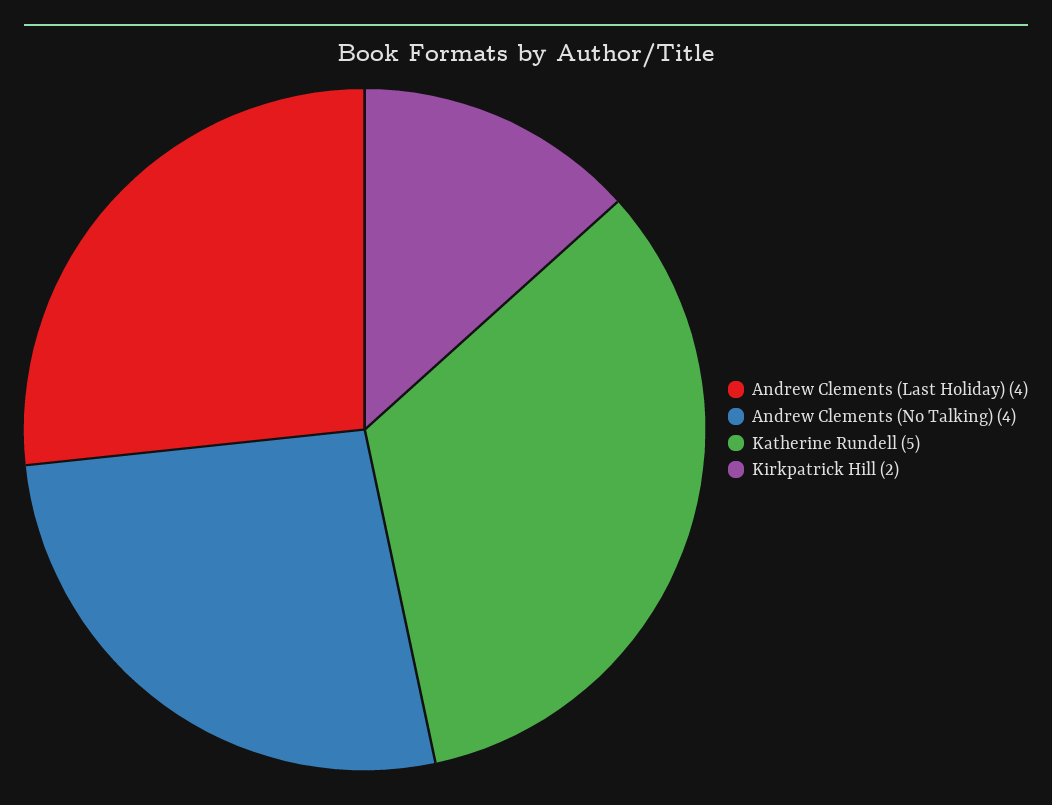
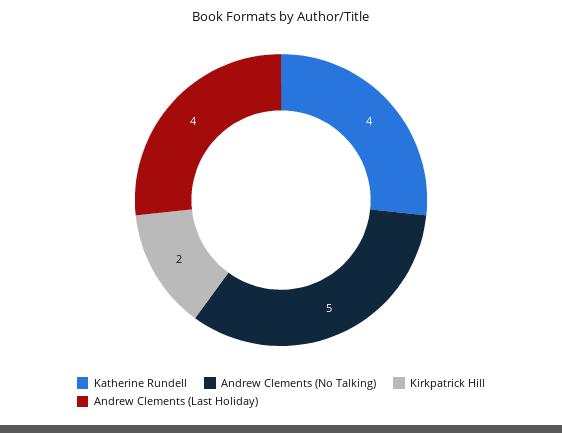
Andrew Clements (No Talking): 4 -> 5
Katherine Rundell: 5 -> 4

